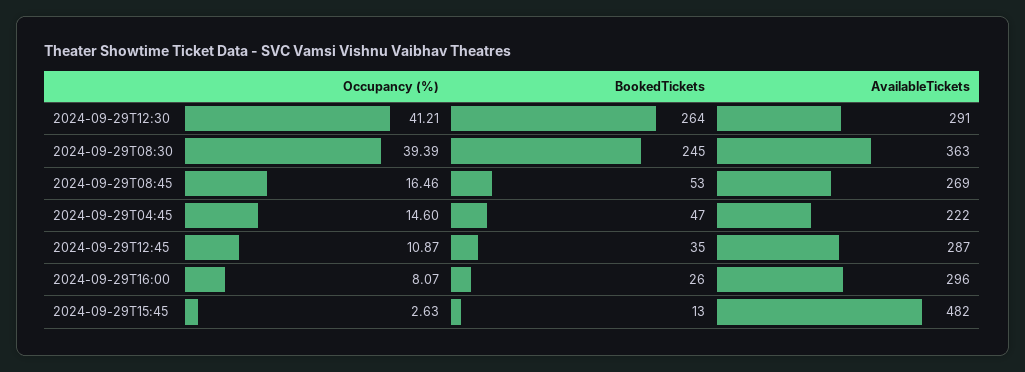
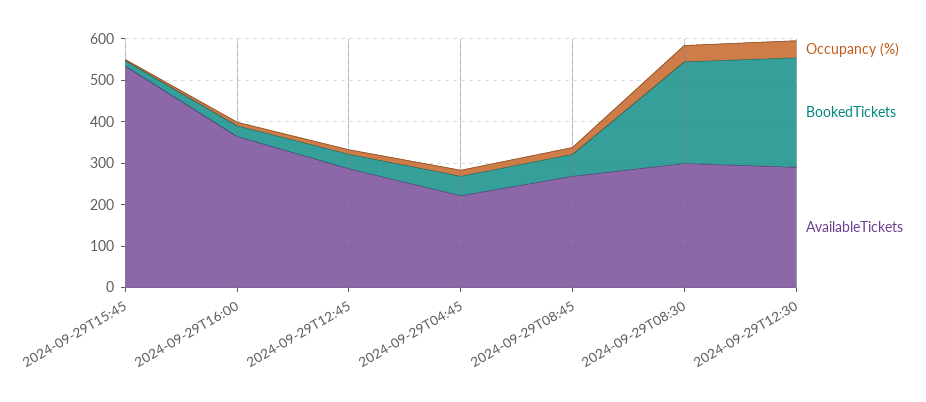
AvailableTickets, 2024-09-29T08:30: 363 -> 300
AvailableTickets, 2024-09-29T16:00: 296 -> 360
AvailableTickets, 2024-09-29T15:45: 482 -> 540

